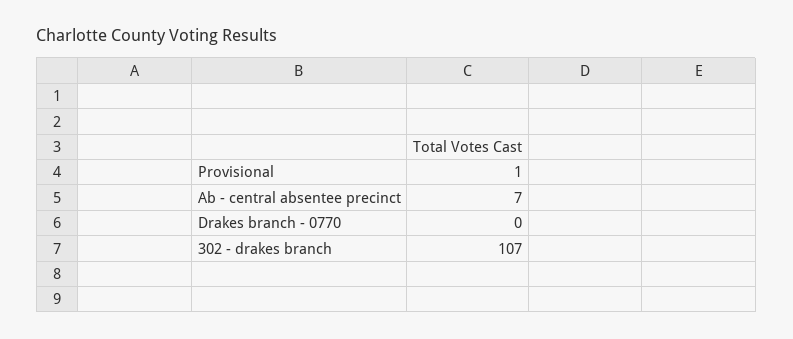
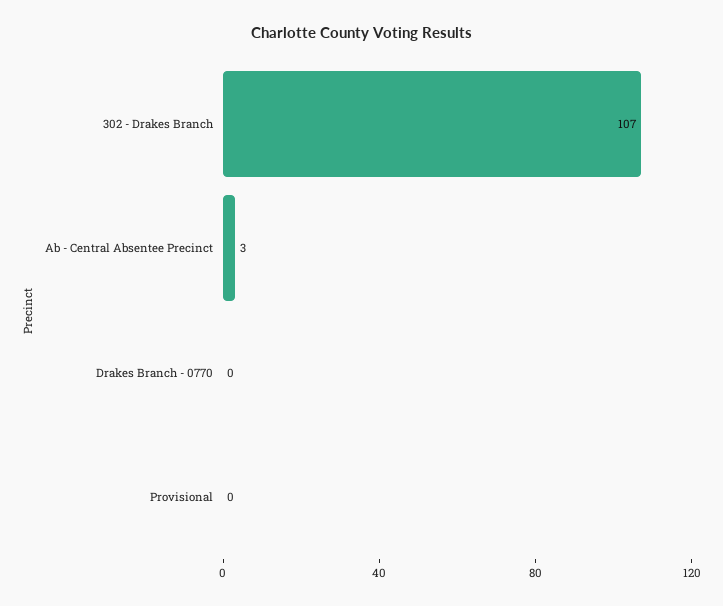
Provisional: 1 -> 0
Ab - central absentee precinct: 7 -> 3

